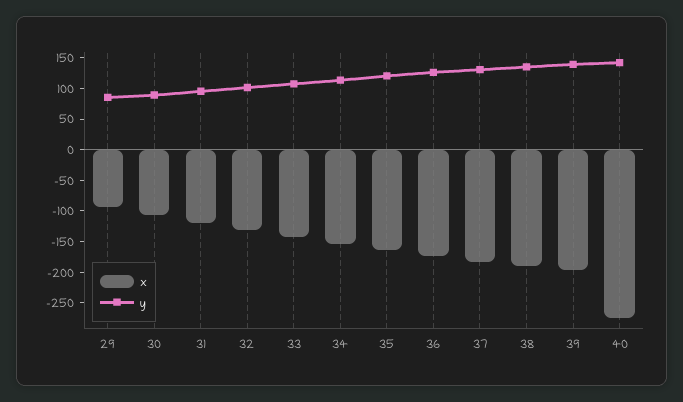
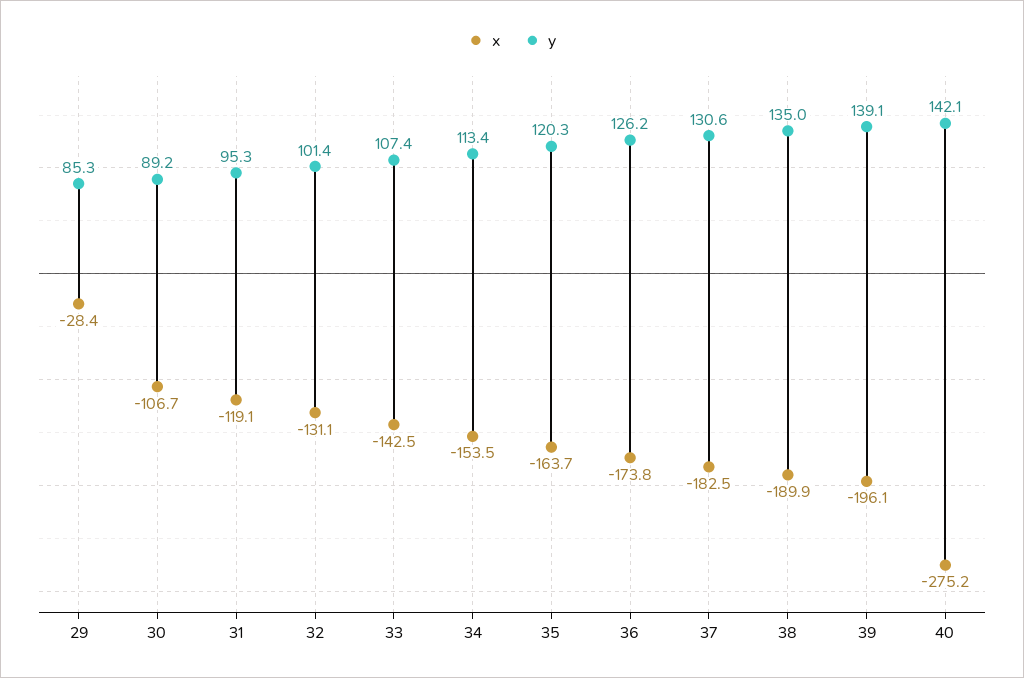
x, 29: -100 -> -28.4

